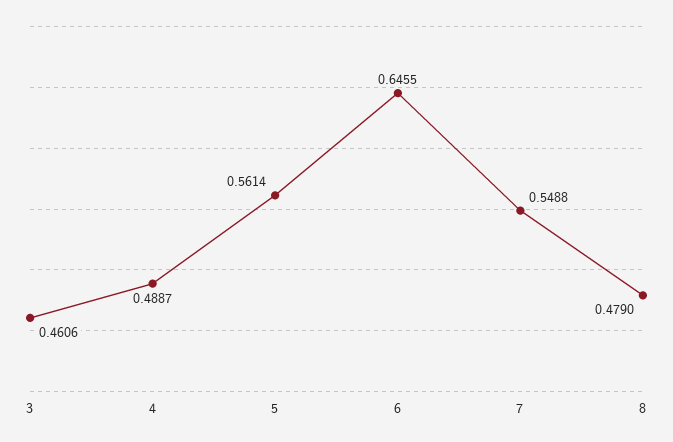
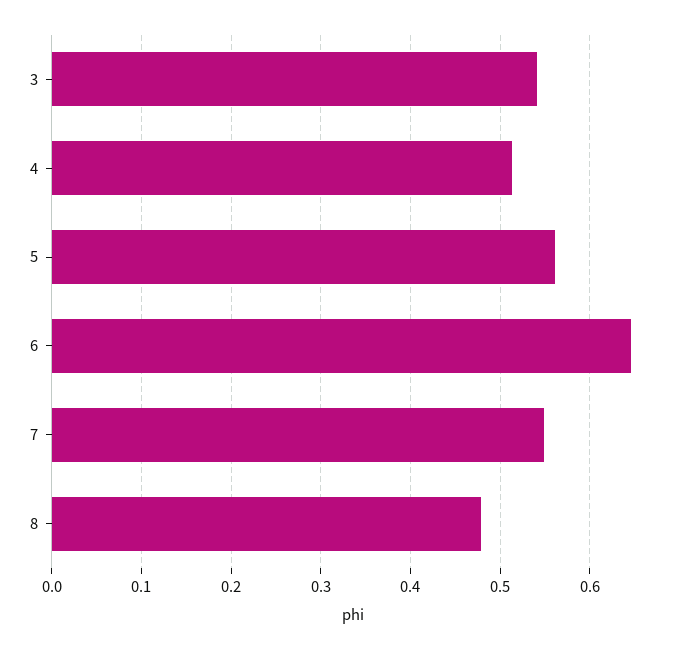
3: 0.4606 -> 0.54
4: 0.4887 -> 0.51

